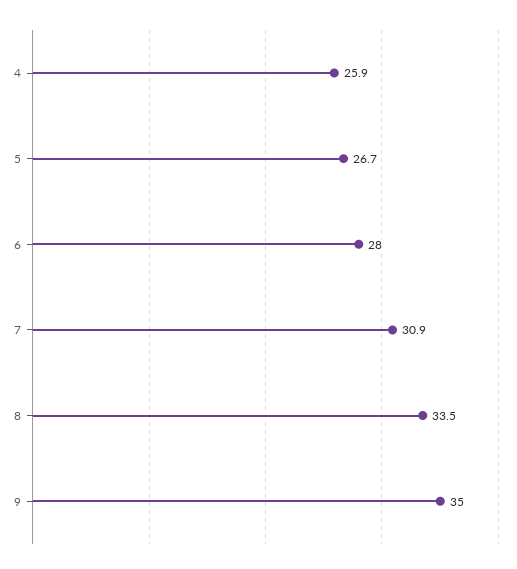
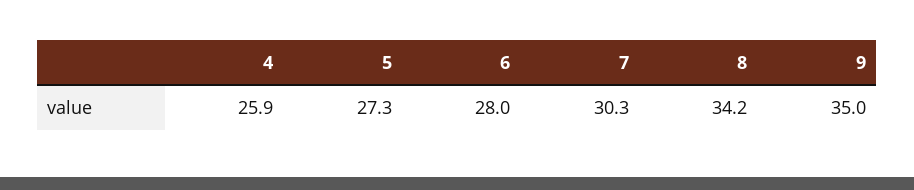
5: 26.7 -> 27.3
7: 30.9 -> 30.3
8: 33.5 -> 34.2

